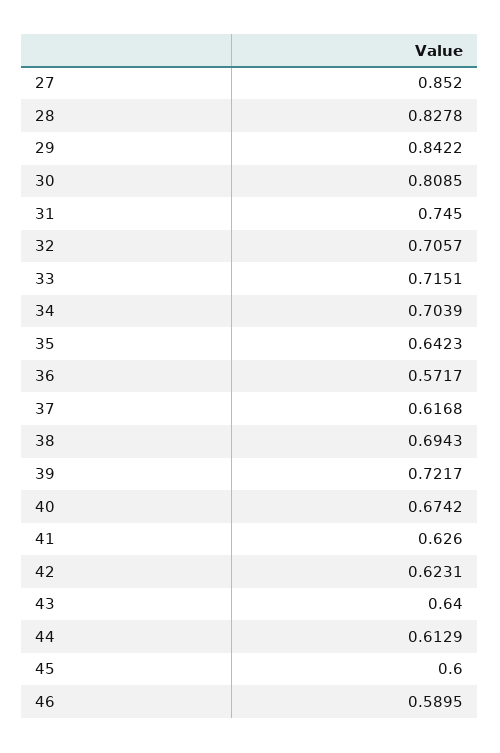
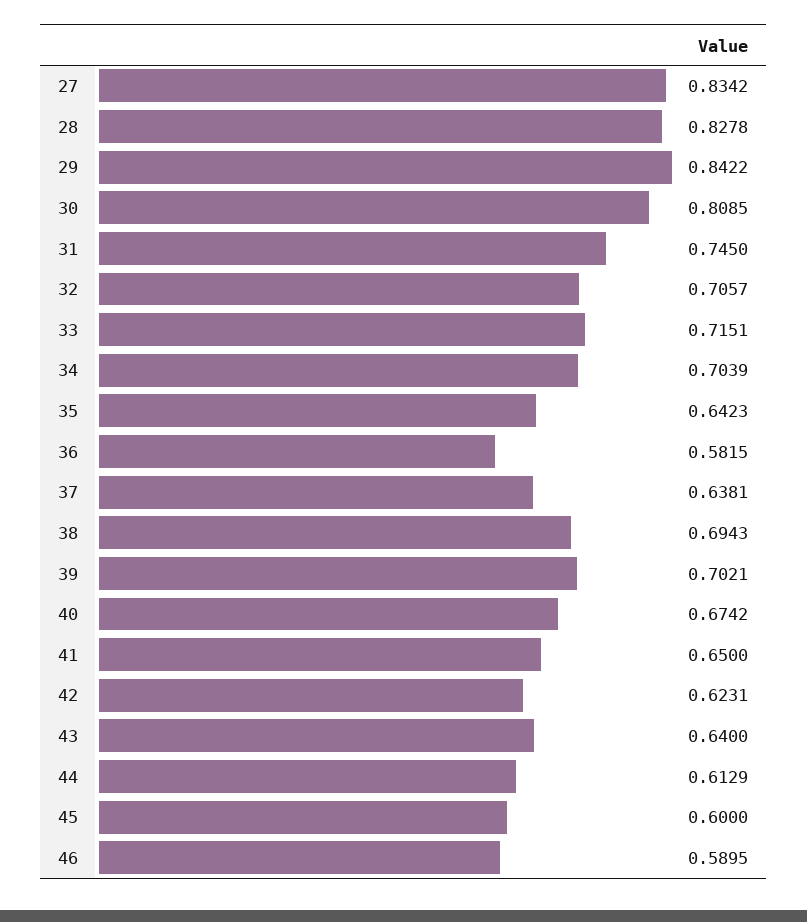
27: 0.852 -> 0.8342
36: 0.5717 -> 0.5815
37: 0.6168 -> 0.6381
39: 0.7217 -> 0.7021
41: 0.626 -> 0.65

